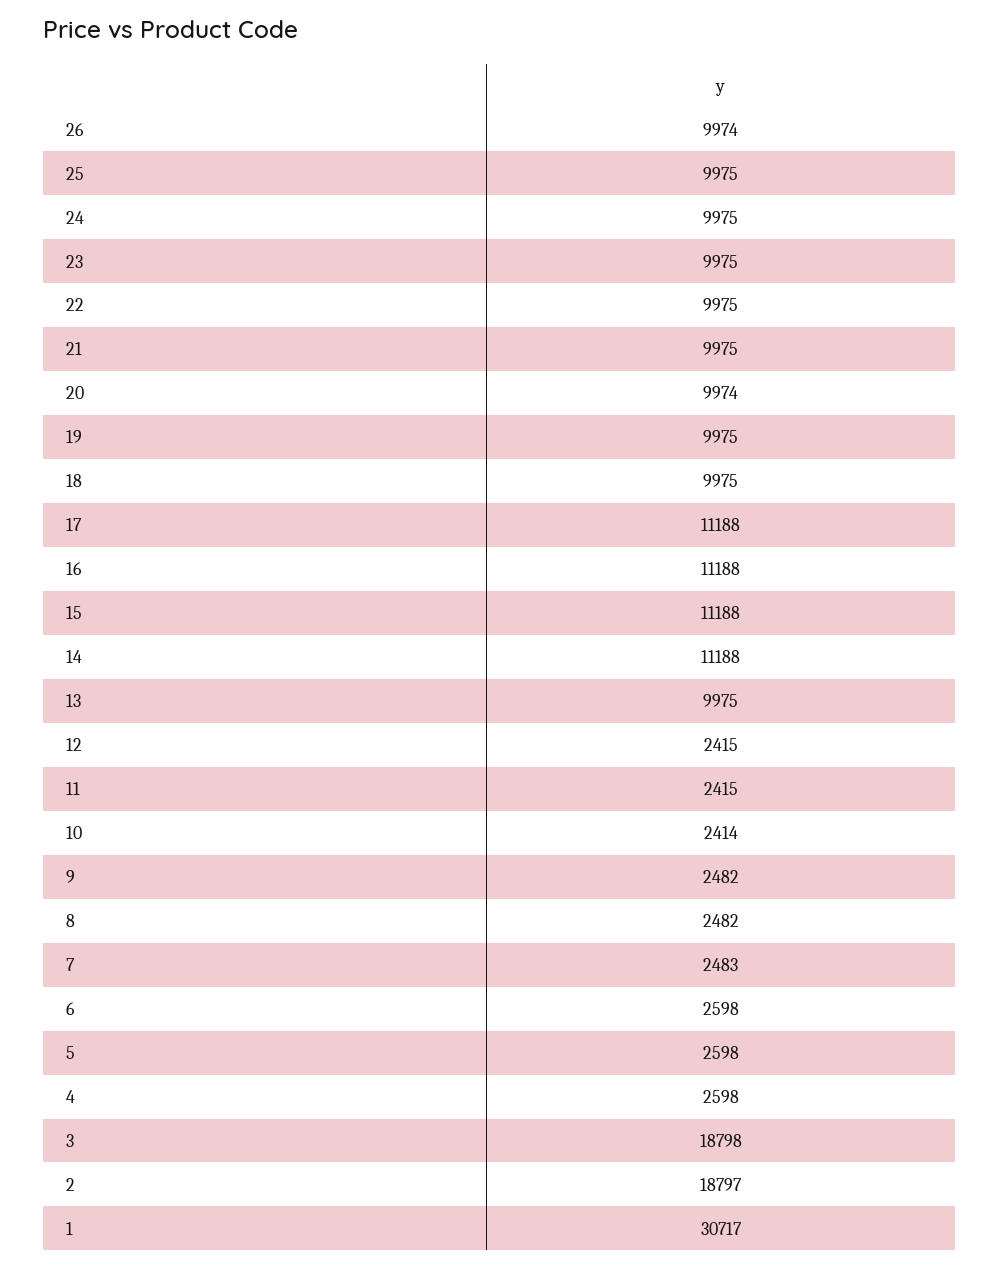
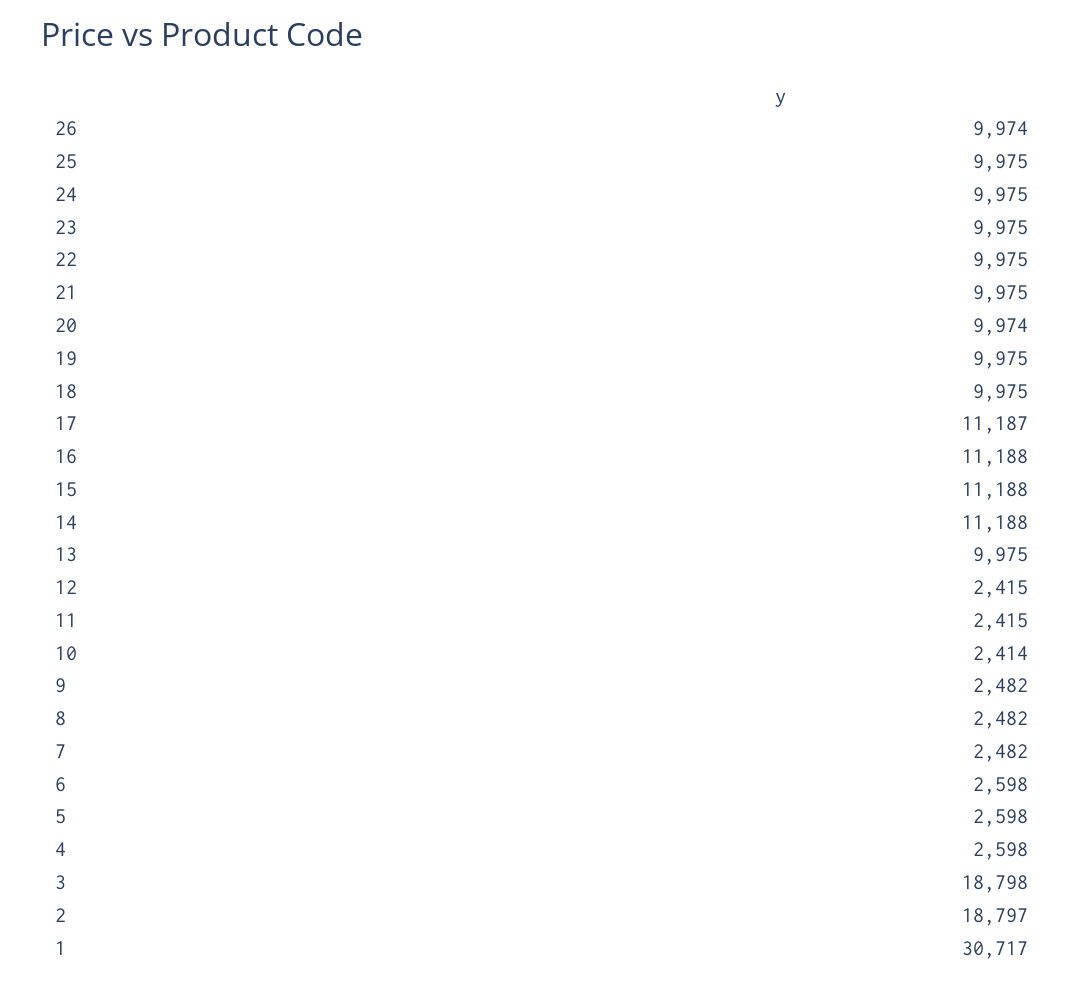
17: 11188 -> 11187
7: 2483 -> 2482

